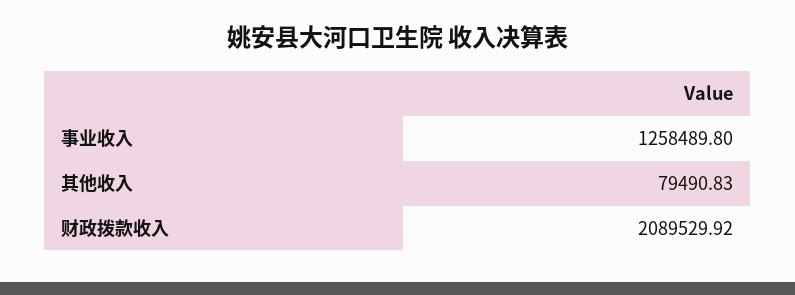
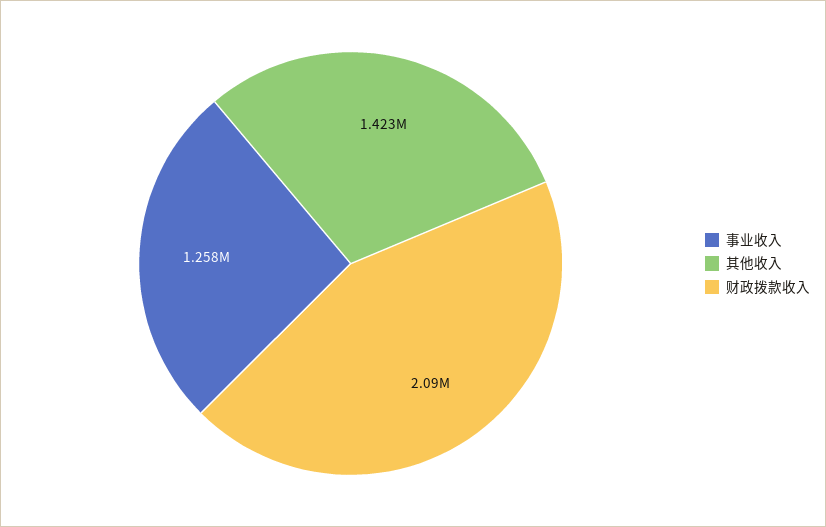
其他收入: 79490.83 -> 1423000

